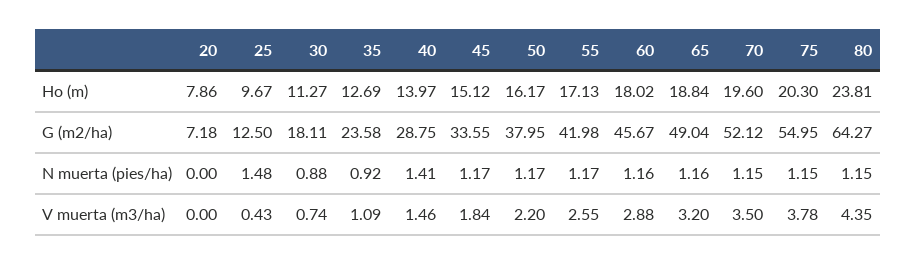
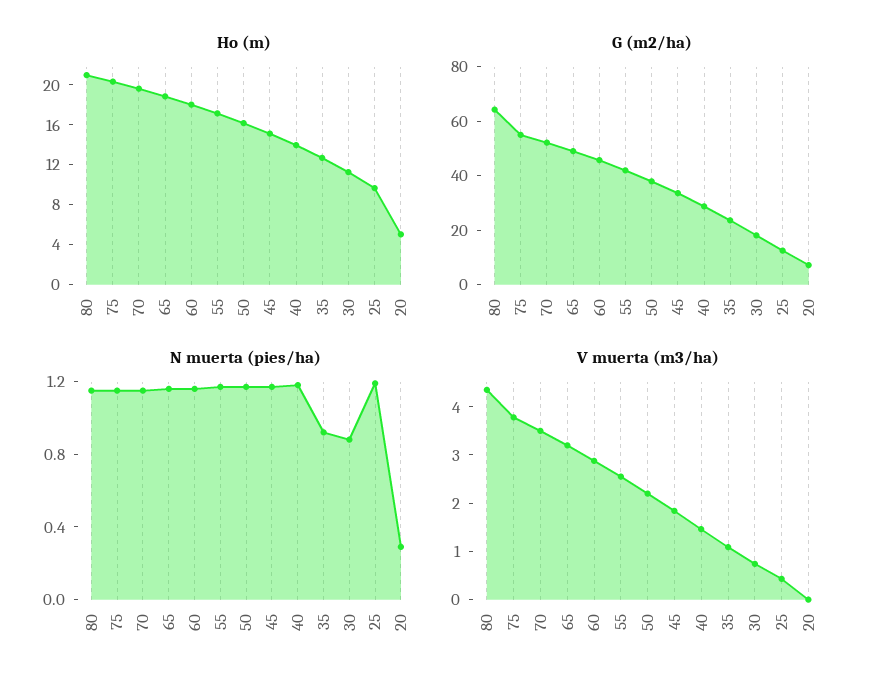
Ho (m), 20: 7.86 -> 5
Ho (m), 80: 23.81 -> 21
N muerta (pies/ha), 20: 0 -> 0.3
N muerta (pies/ha), 25: 1.48 -> 1.2
N muerta (pies/ha), 40: 1.41 -> 1.2

